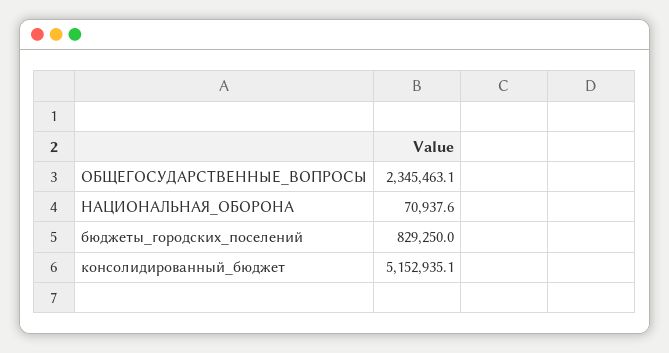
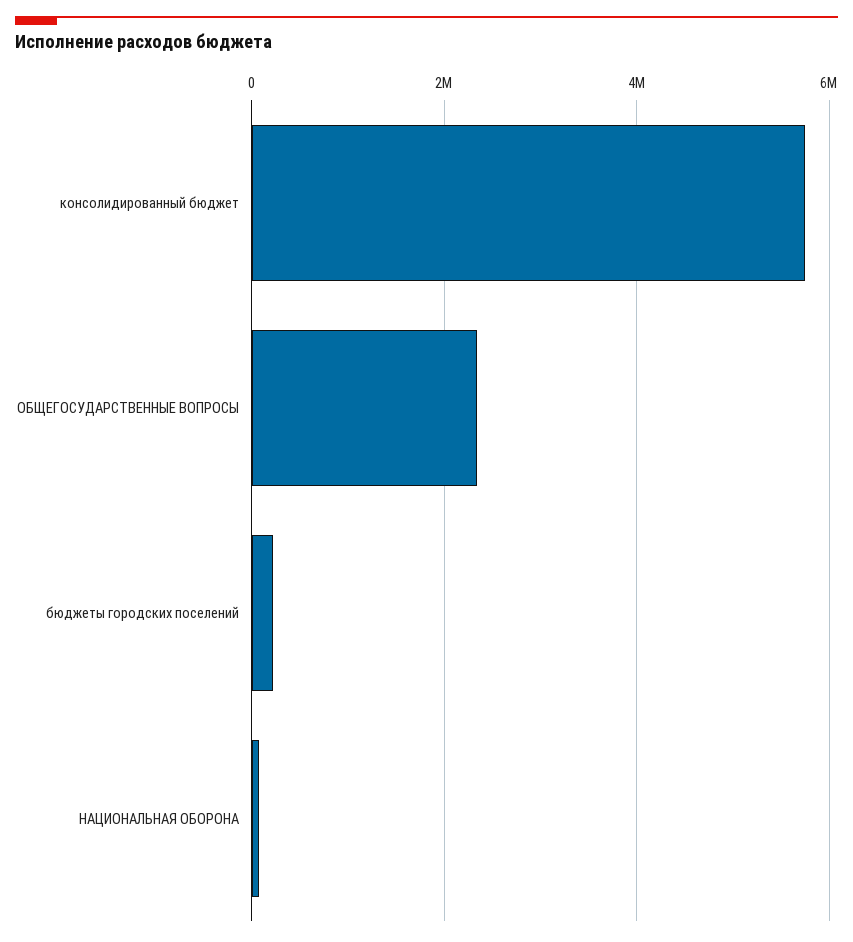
бюджеты_городских_поселений: 829250 -> 200000
консолидированный_бюджет: 5152935.1 -> 5800000

